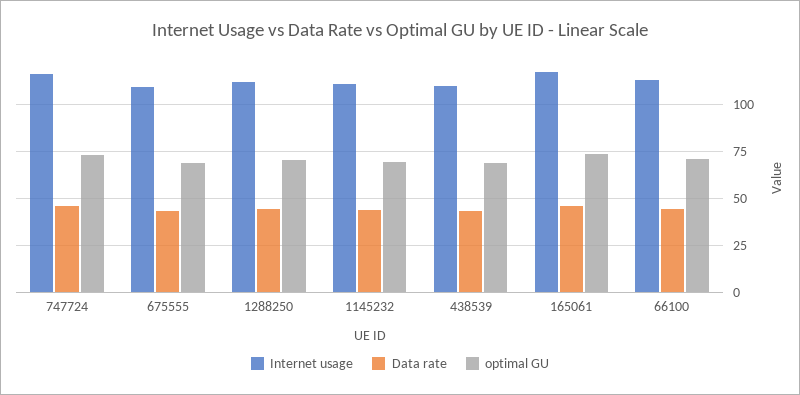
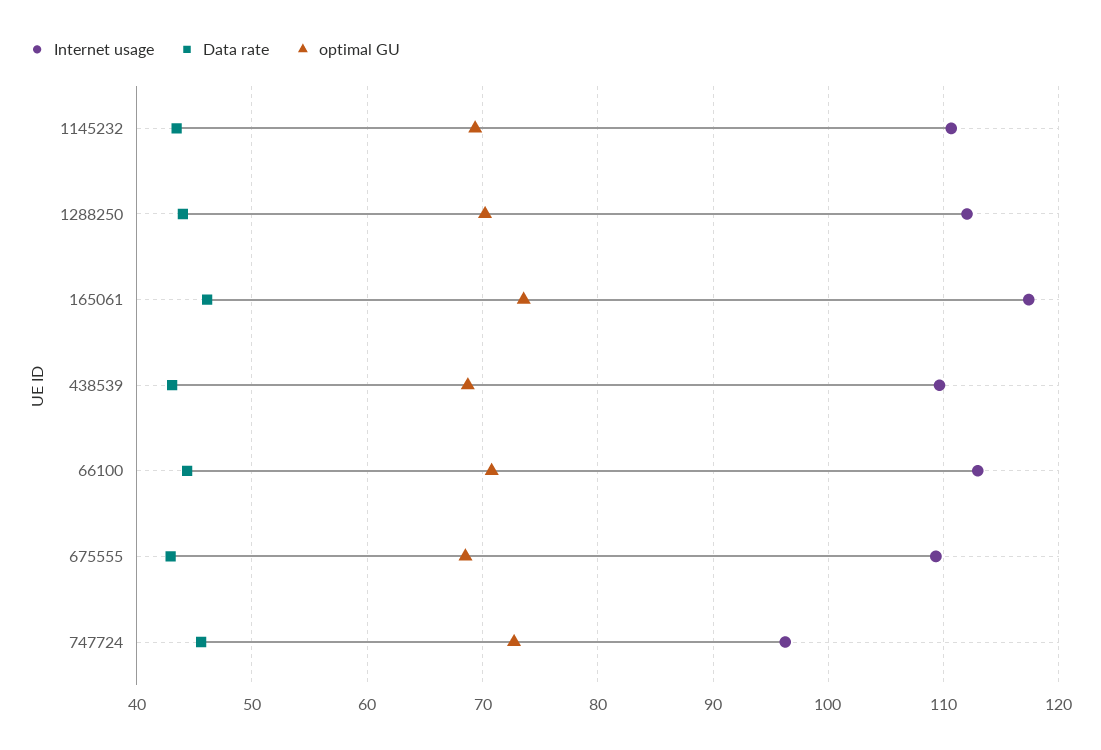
Internet usage, 747724: 115 -> 96

